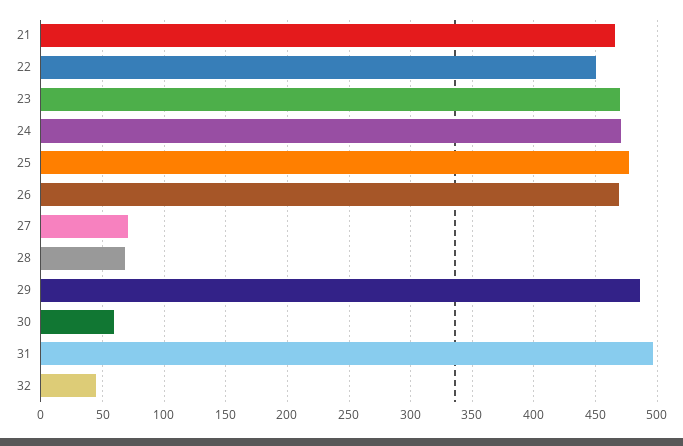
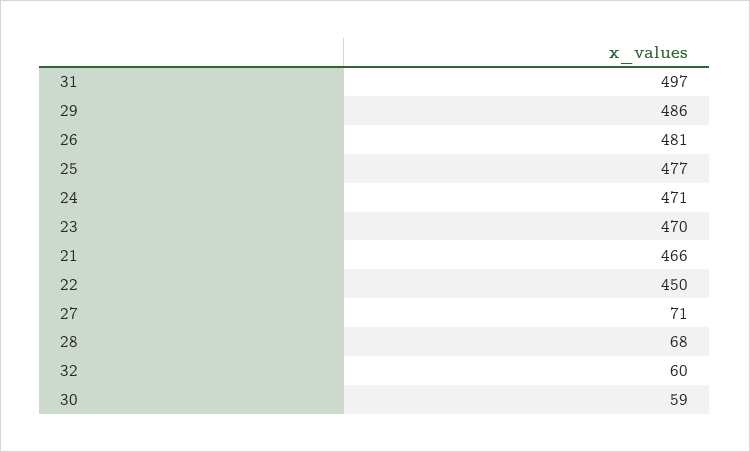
26: 470 -> 481
32: 45 -> 60

